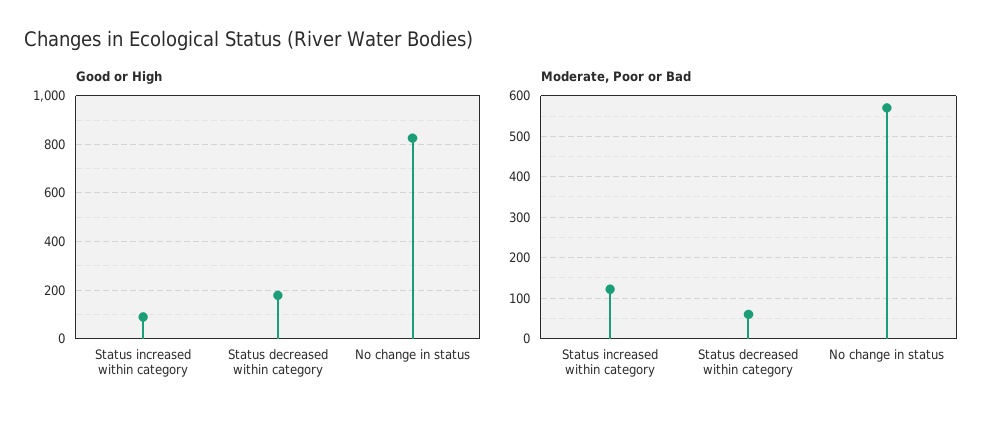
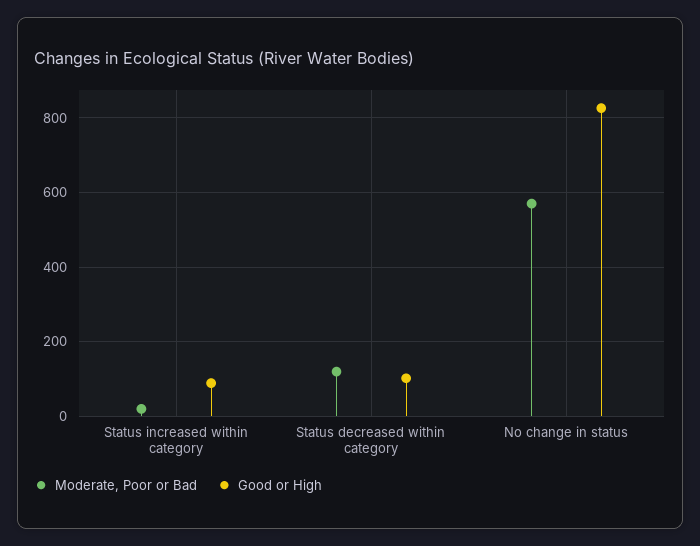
Good or High, Status decreased within category: 175 -> 100
Moderate, Poor or Bad, Status increased within category: 120 -> 20
Moderate, Poor or Bad, Status decreased within category: 60 -> 120

